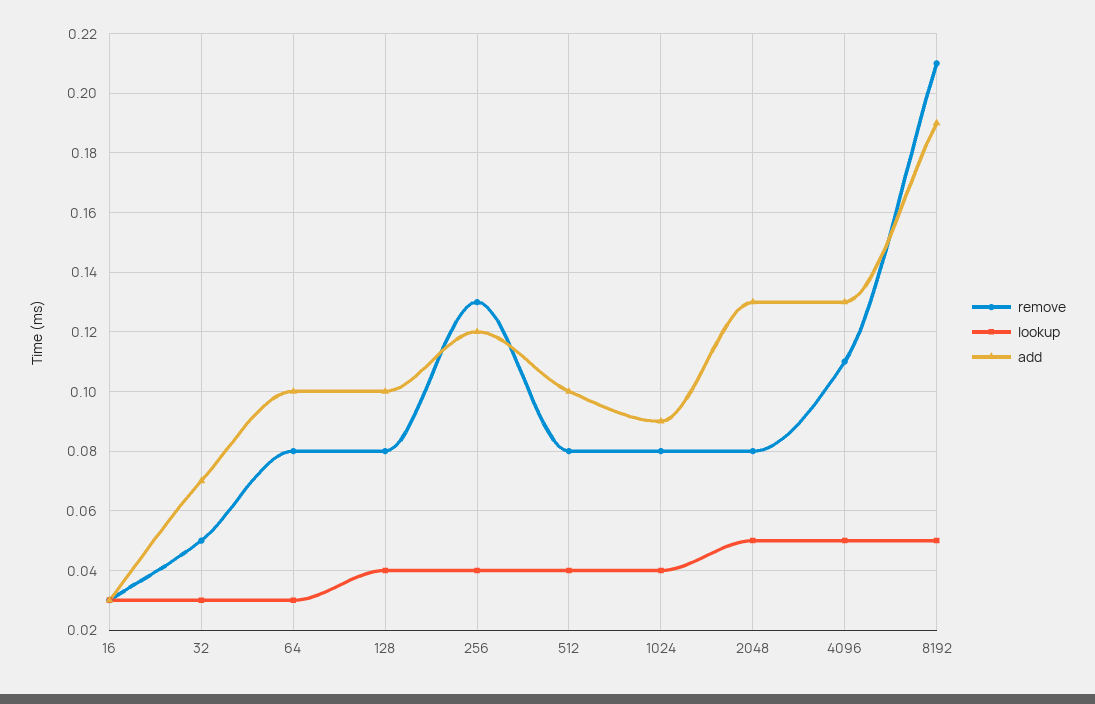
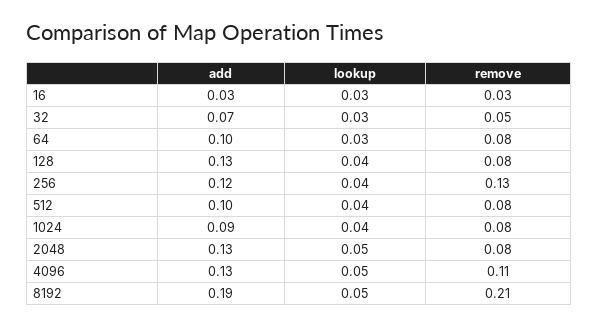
add, 128: 0.1 -> 0.13

